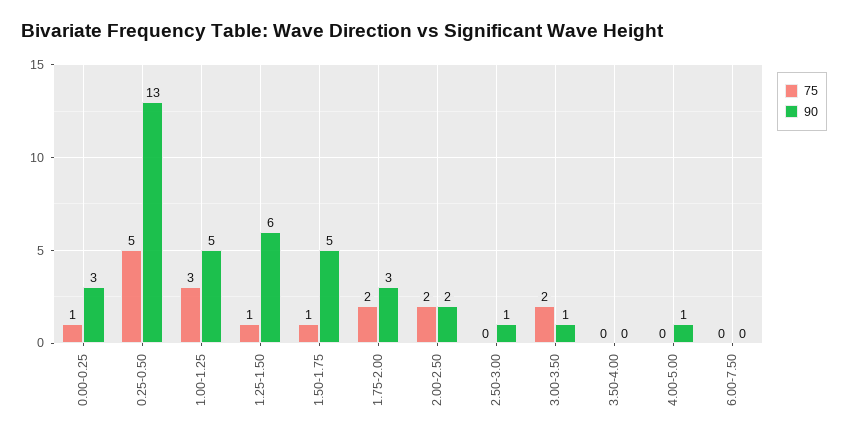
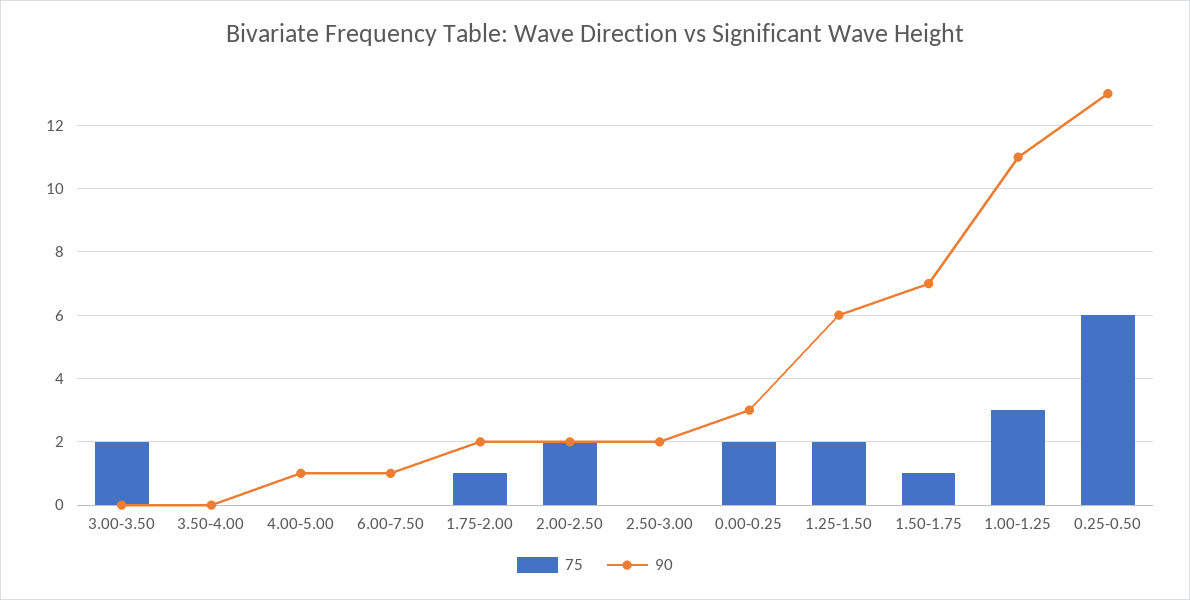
75, 0.00-0.25: 1 -> 2
75, 0.25-0.50: 5 -> 6
90, 1.00-1.25: 5 -> 11
75, 1.25-1.50: 1 -> 2
90, 1.50-1.75: 5 -> 7
75, 1.75-2.00: 2 -> 1
90, 1.75-2.00: 3 -> 2
90, 2.50-3.00: 1 -> 2
90, 3.00-3.50: 1 -> 0
90, 6.00-7.50: 0 -> 1

